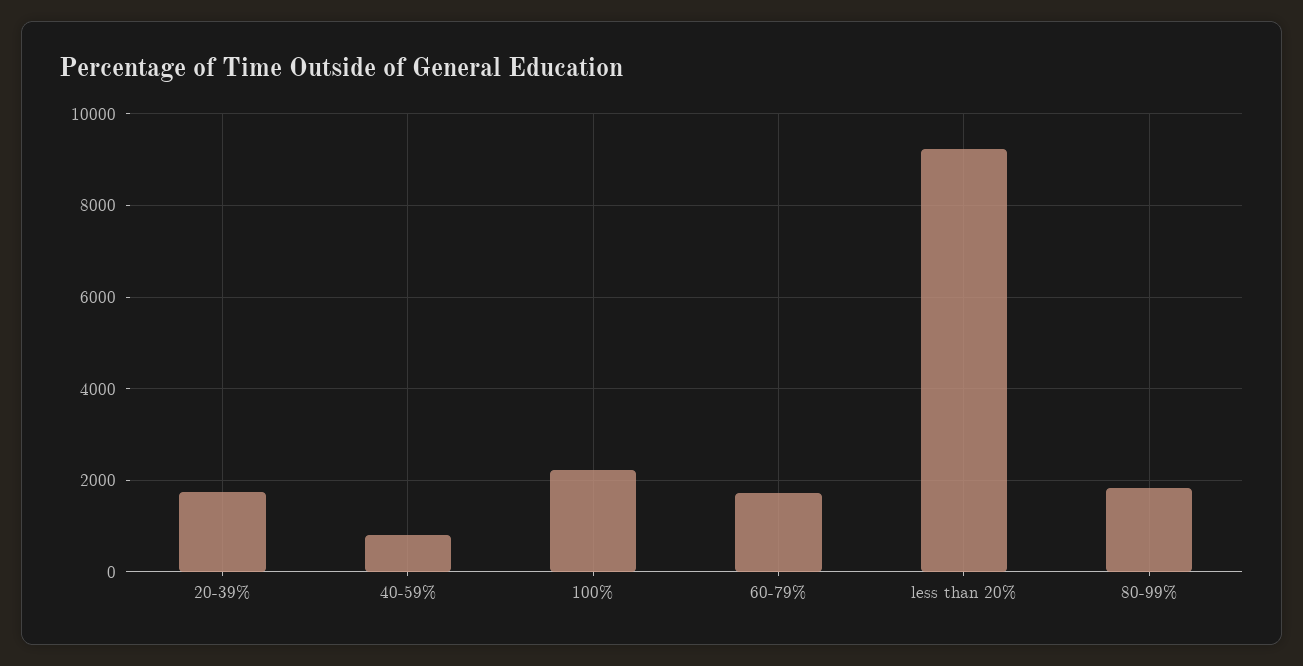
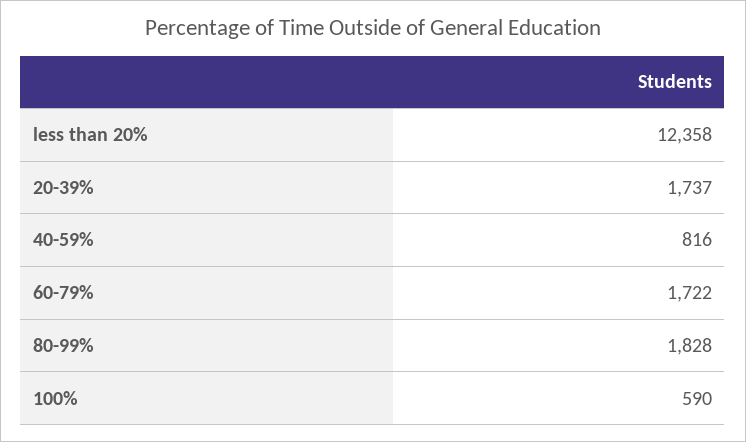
100%: 2200 -> 590
less than 20%: 9200 -> 12358

